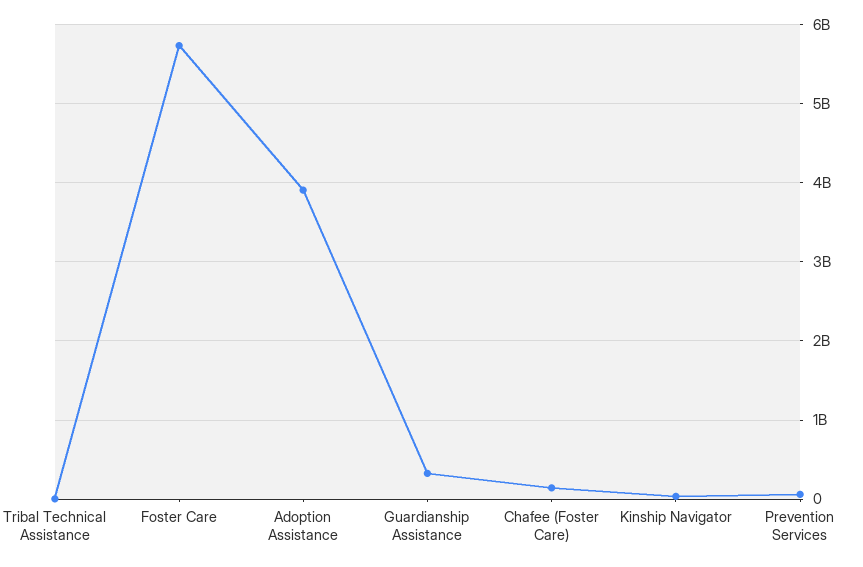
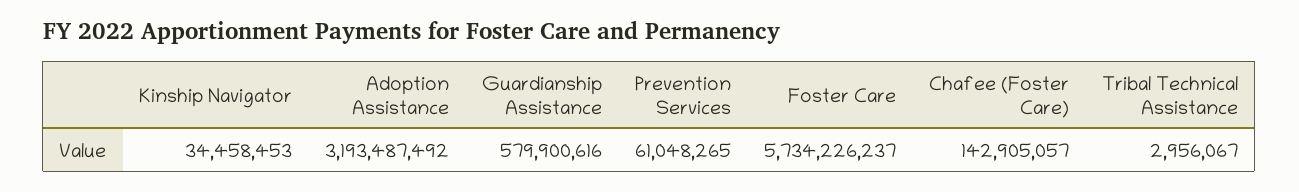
Adoption Assistance: 3900000000 -> 3193487492
Guardianship Assistance: 300000000 -> 579900616

